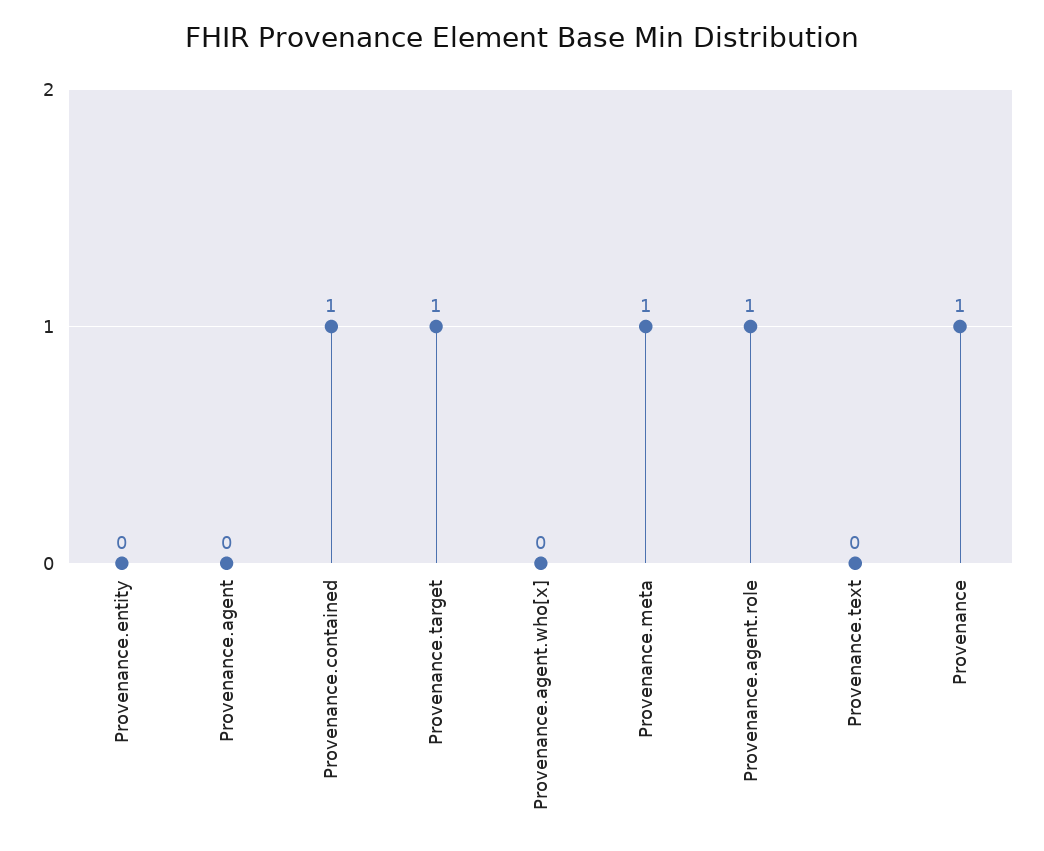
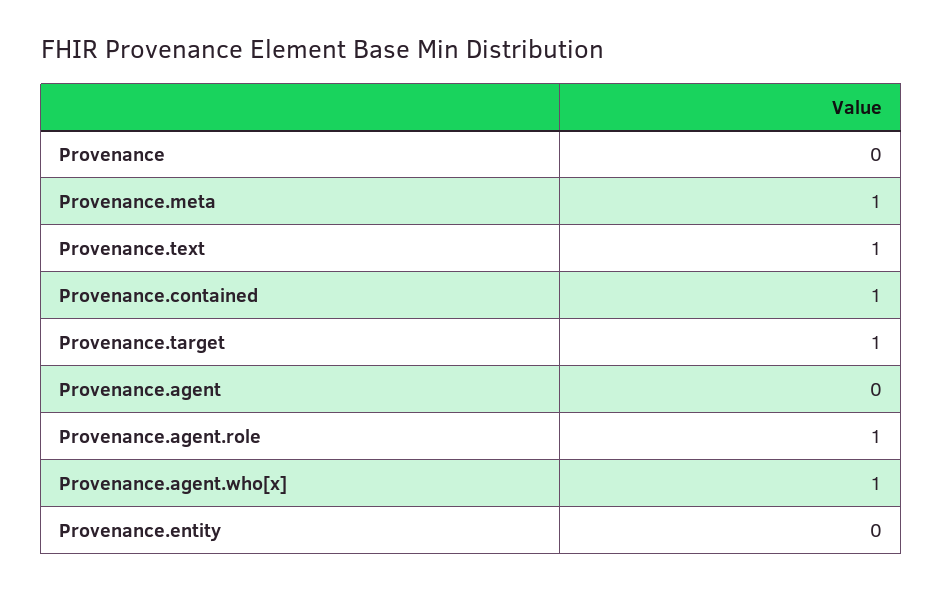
Provenance.agent.who[x]: 0 -> 1
Provenance.text: 0 -> 1
Provenance: 1 -> 0

